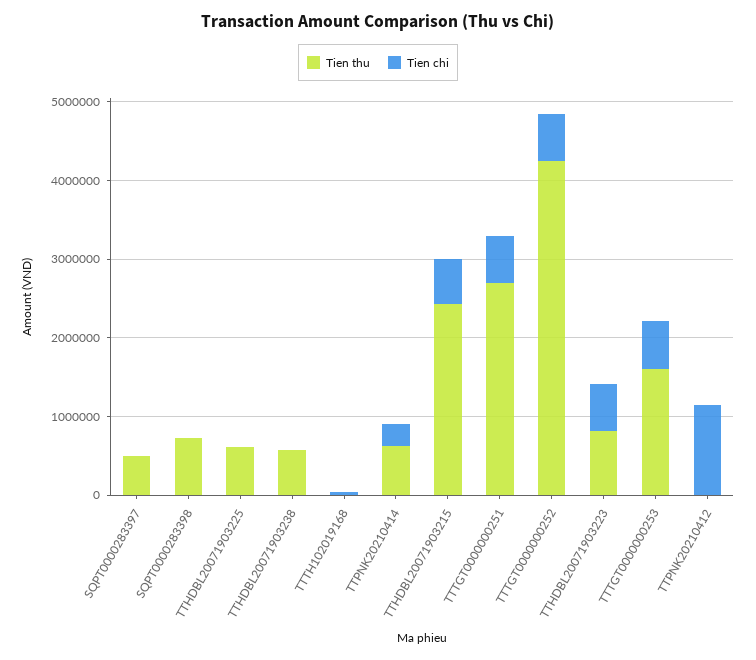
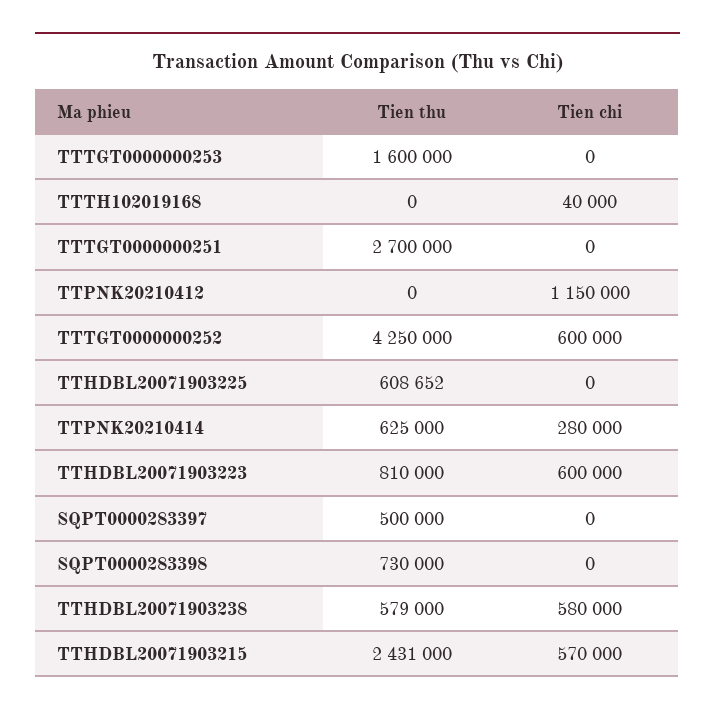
Tien chi, TTHDBL20071903238: 0 -> 580000
Tien chi, TTTGT0000000251: 600000 -> 0
Tien chi, TTTGT0000000253: 600000 -> 0

